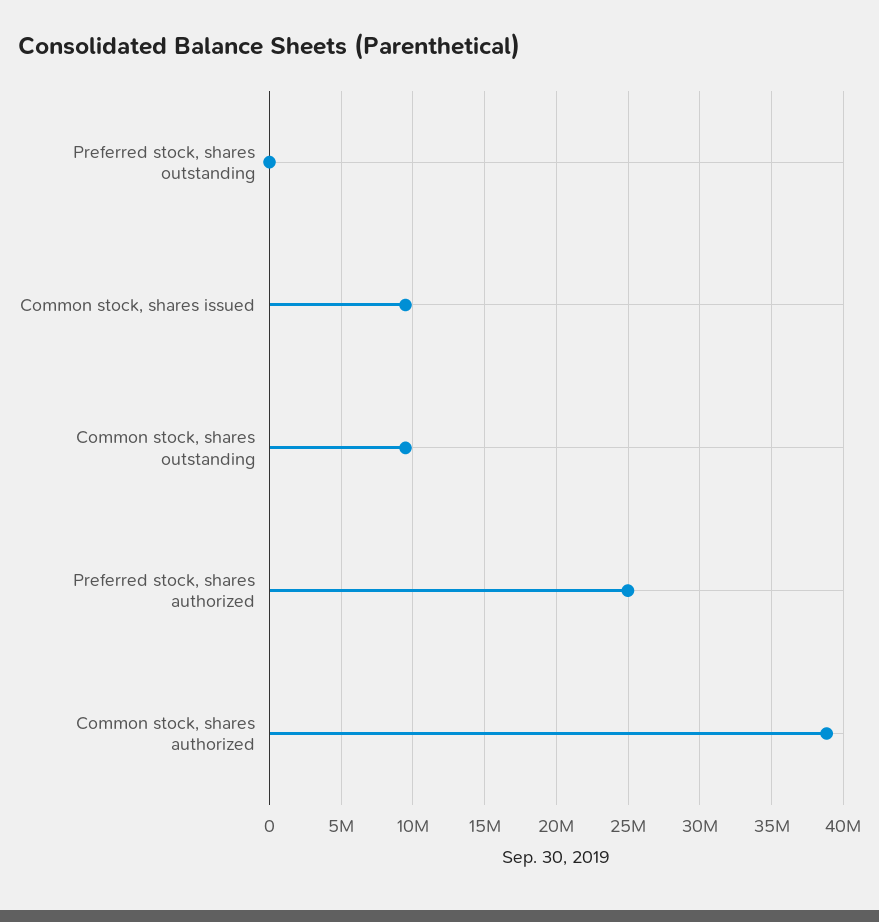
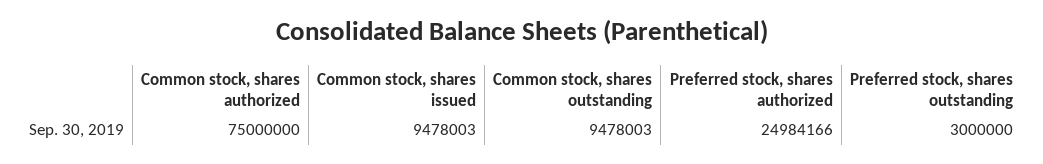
Preferred stock, shares outstanding: 0 -> 3000000
Common stock, shares authorized: 39000000 -> 75000000

